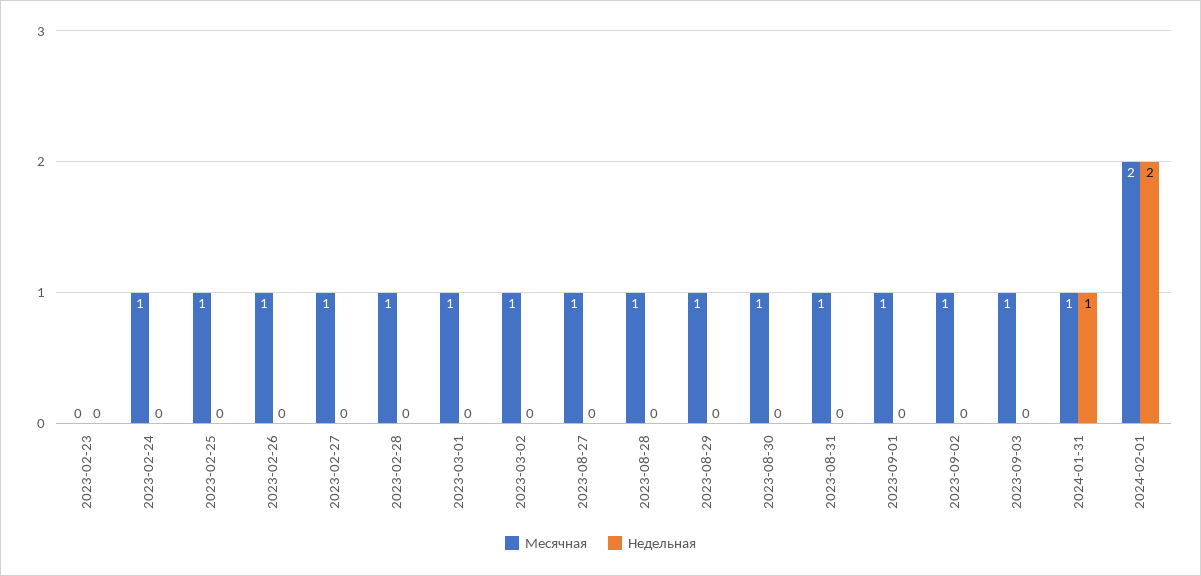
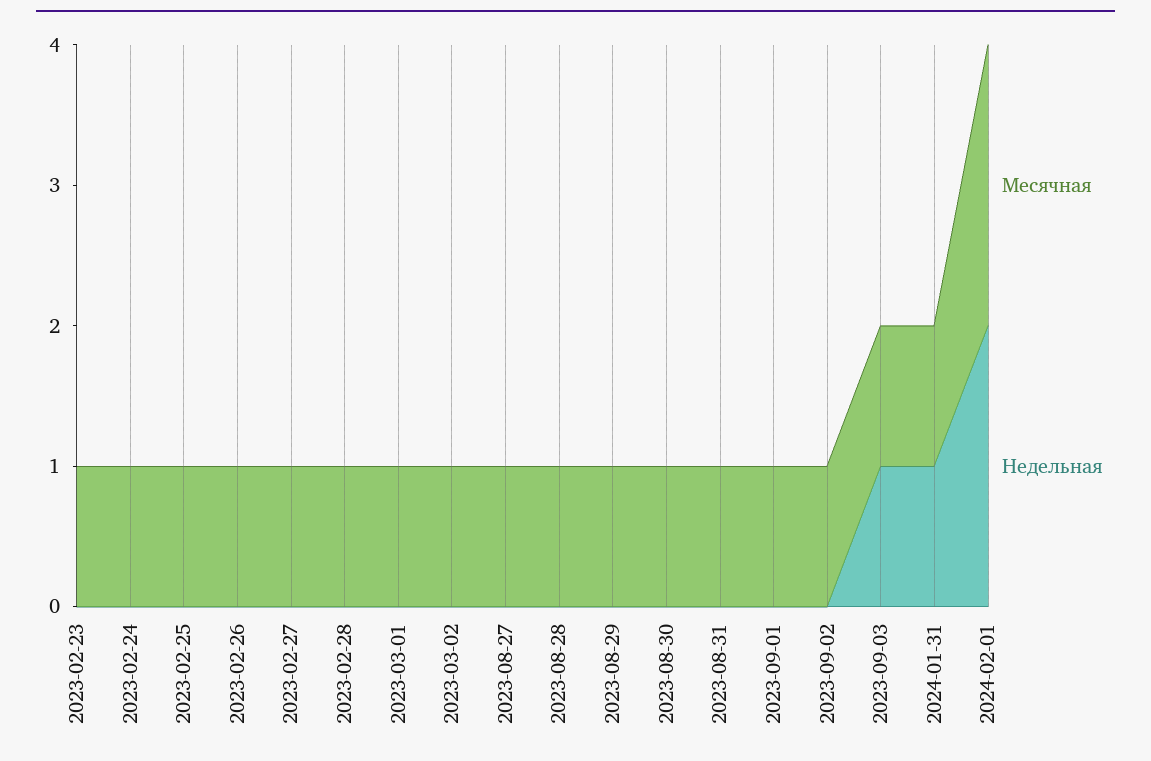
Месячная, 2023-02-23: 0 -> 1
Недельная, 2023-09-03: 0 -> 1

